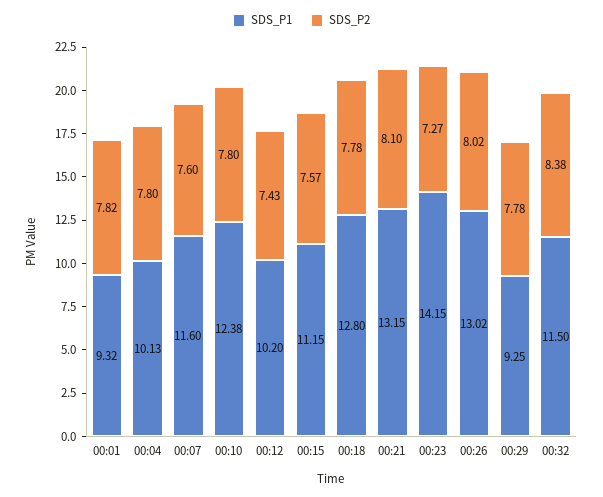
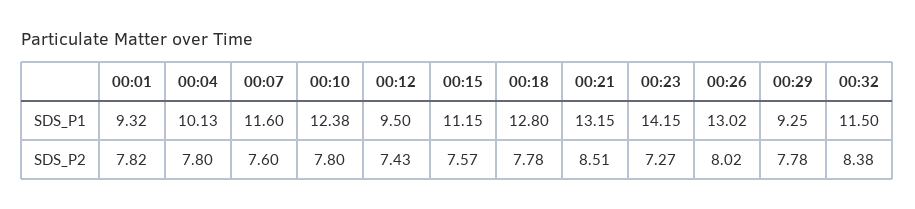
SDS_P1, 00:12: 10.2 -> 9.5
SDS_P2, 00:21: 8.1 -> 8.51

